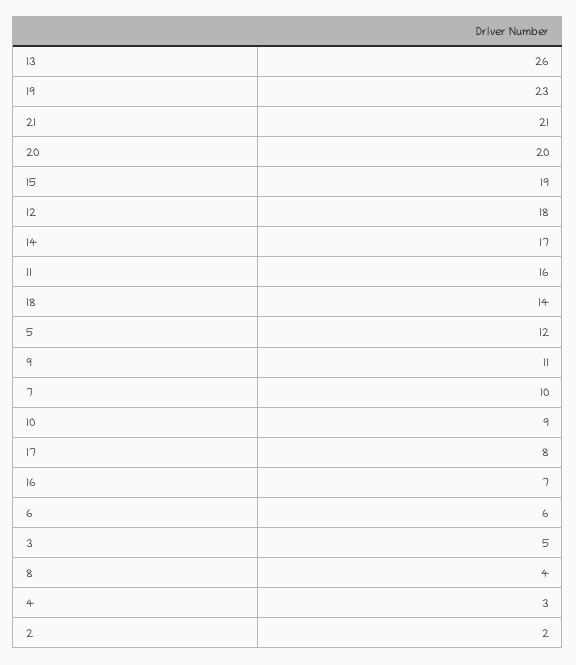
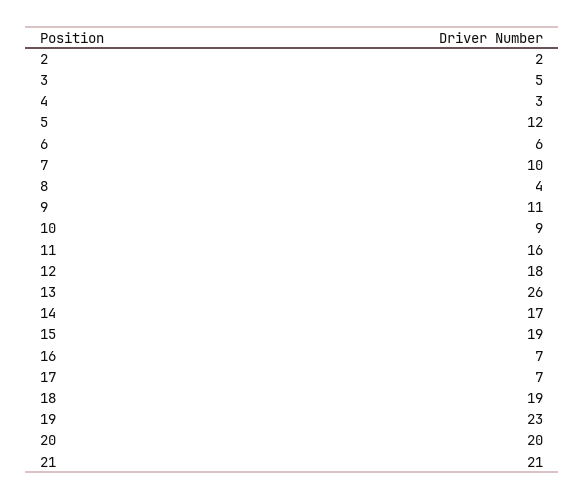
18: 14 -> 19
17: 8 -> 7

